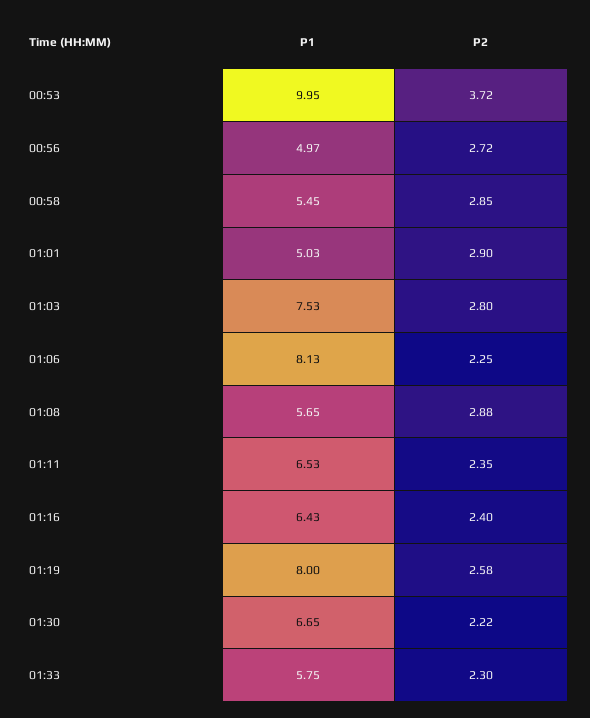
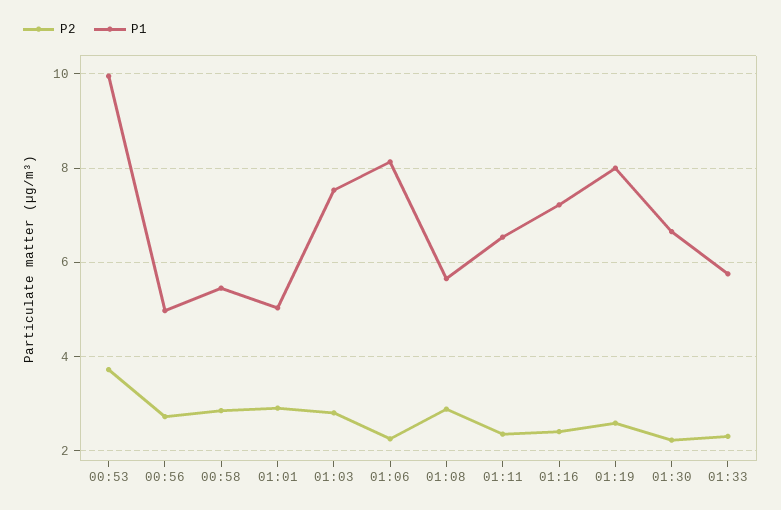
P1, 01:16: 6.43 -> 7.2

